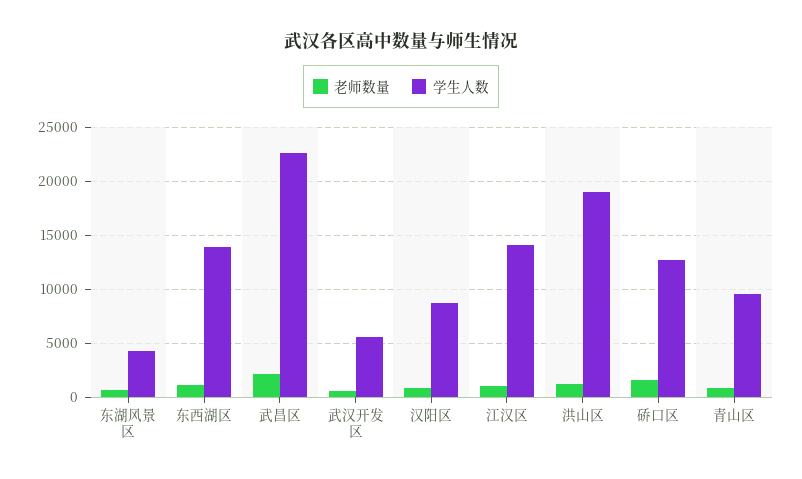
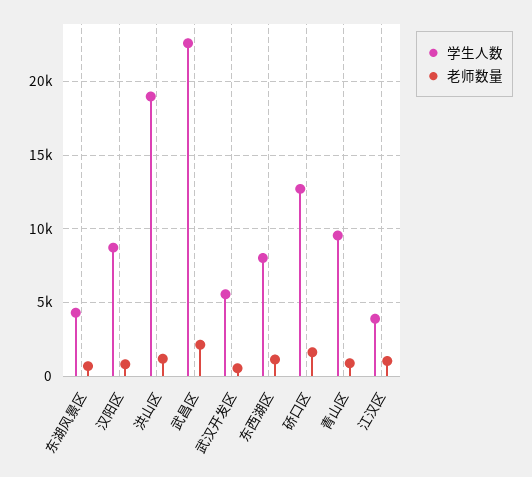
学生人数, 东西湖区: 14000 -> 8000
学生人数, 江汉区: 14000 -> 4000

